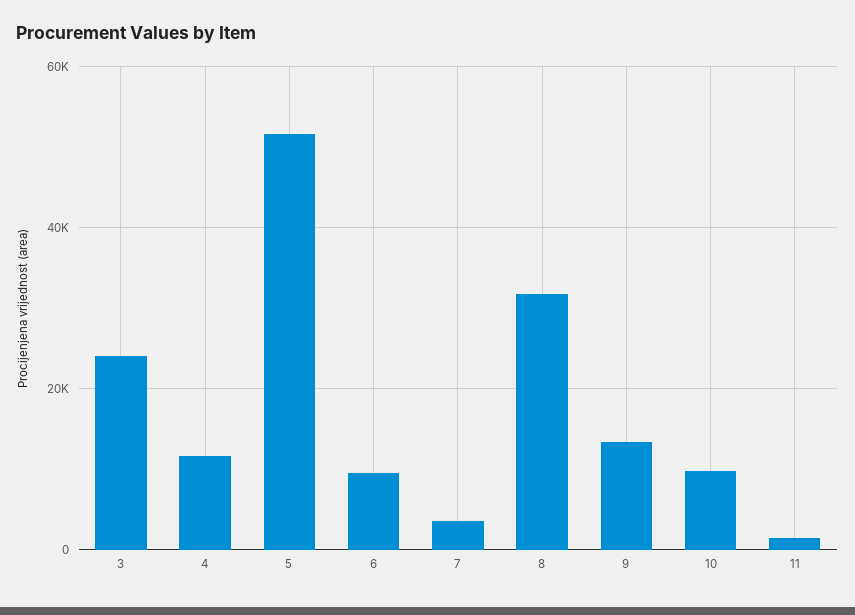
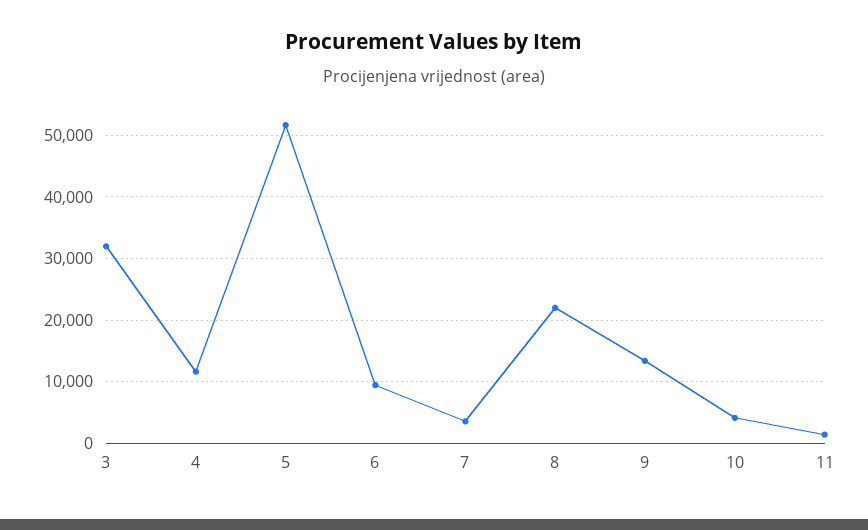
3: 24000 -> 32000
8: 32000 -> 22000
10: 10000 -> 4000

